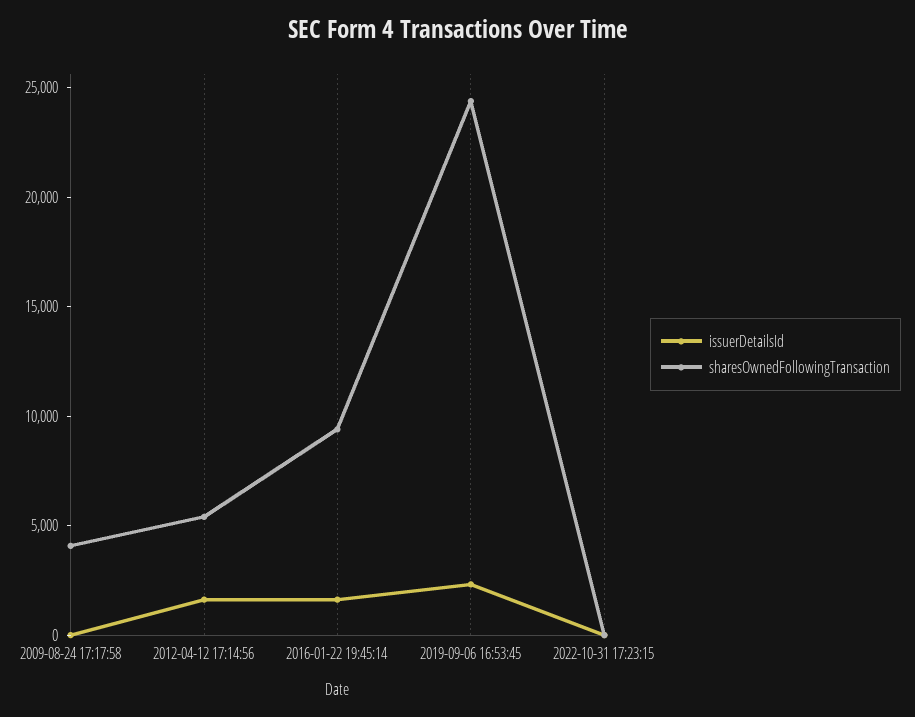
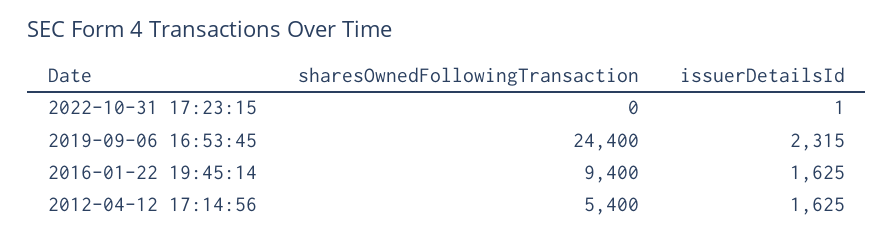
issuerDetailsId, 2009-08-24 17:17:58: 0 -> none
sharesOwnedFollowingTransaction, 2009-08-24 17:17:58: 4000 -> none

